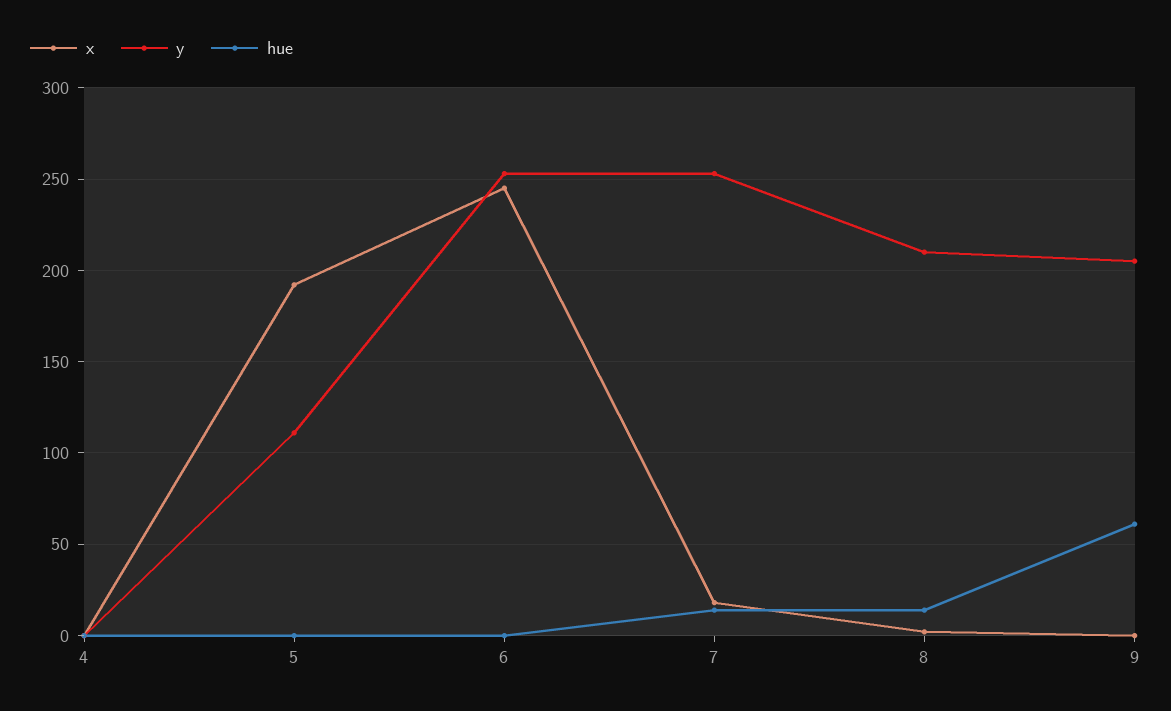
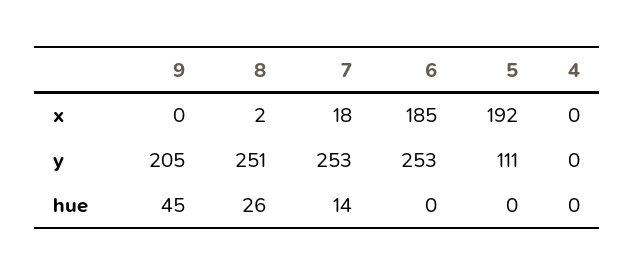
x, 6: 245 -> 185
y, 8: 210 -> 251
hue, 8: 15 -> 26
hue, 9: 60 -> 45

